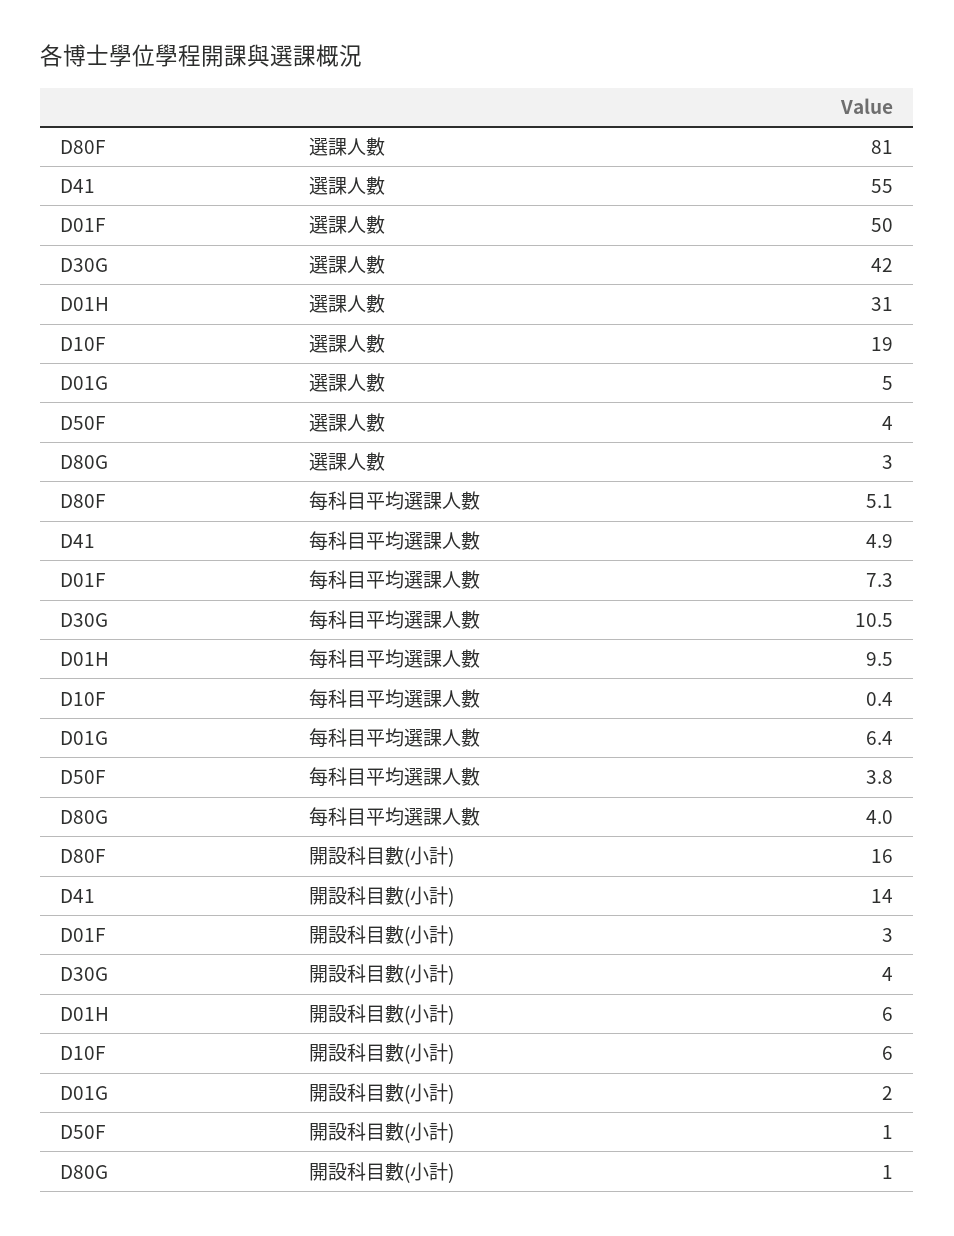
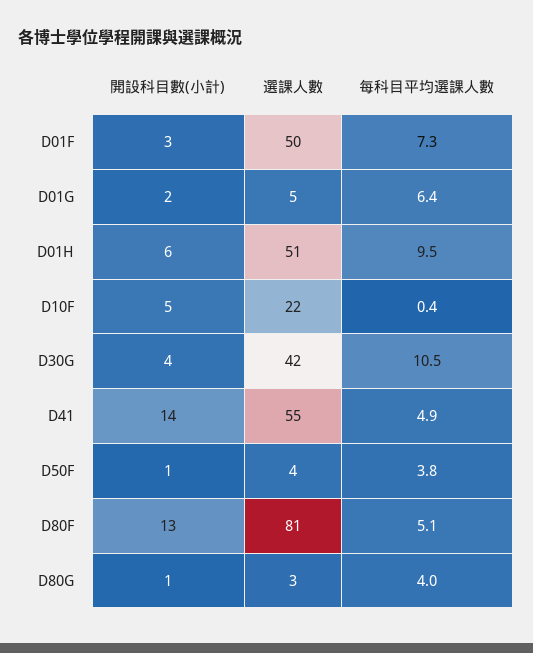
D01H, 選課人數: 31 -> 51
D10F, 選課人數: 19 -> 22
D80F, 開設科目數(小計): 16 -> 13
D10F, 開設科目數(小計): 6 -> 5

